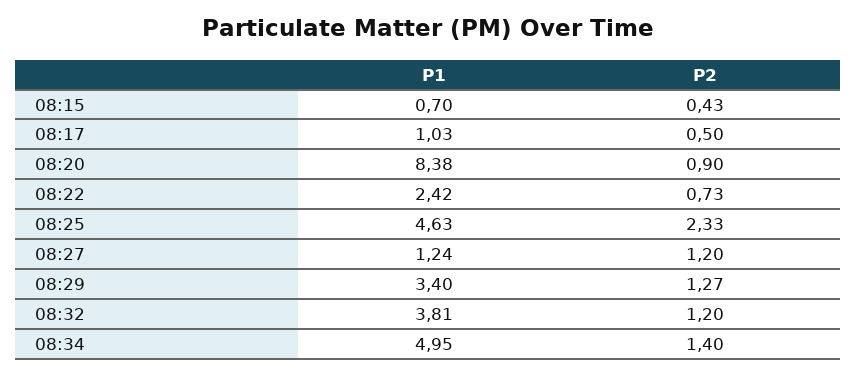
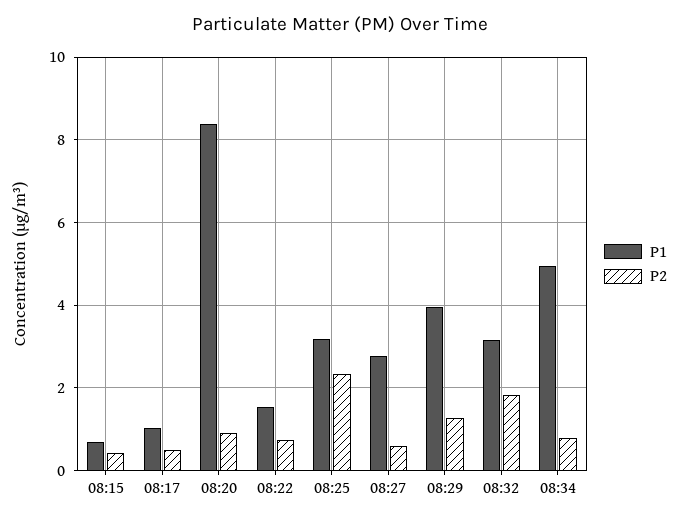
P1, 08:22: 2.42 -> 1.6
P1, 08:25: 4.63 -> 3.2
P1, 08:27: 1.24 -> 2.8
P2, 08:27: 1.2 -> 0.6
P1, 08:29: 3.4 -> 4
P1, 08:32: 3.81 -> 3.2
P2, 08:32: 1.2 -> 1.8
P2, 08:34: 1.4 -> 0.8

